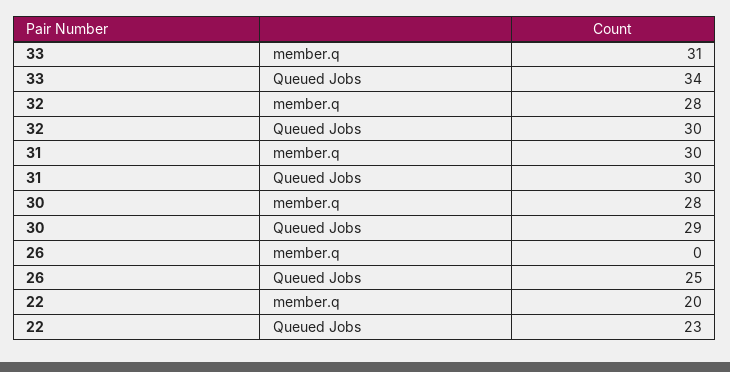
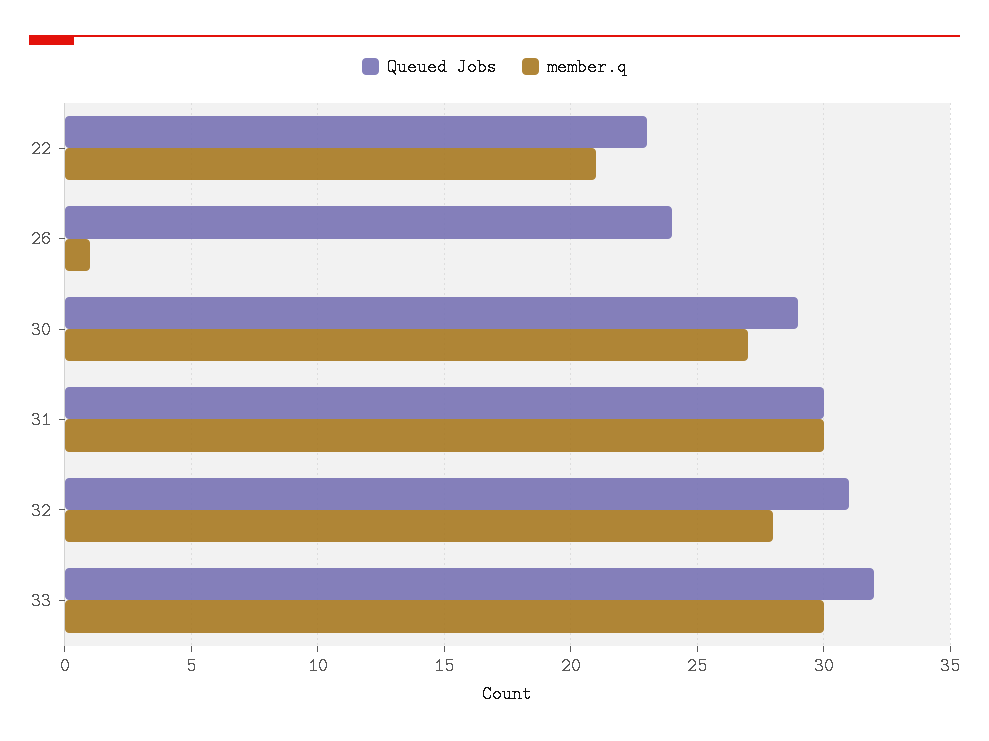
member.q, 33: 31 -> 30
Queued Jobs, 33: 34 -> 32
Queued Jobs, 32: 30 -> 31
member.q, 30: 28 -> 27
member.q, 26: 0 -> 1
Queued Jobs, 26: 25 -> 24
member.q, 22: 20 -> 21

